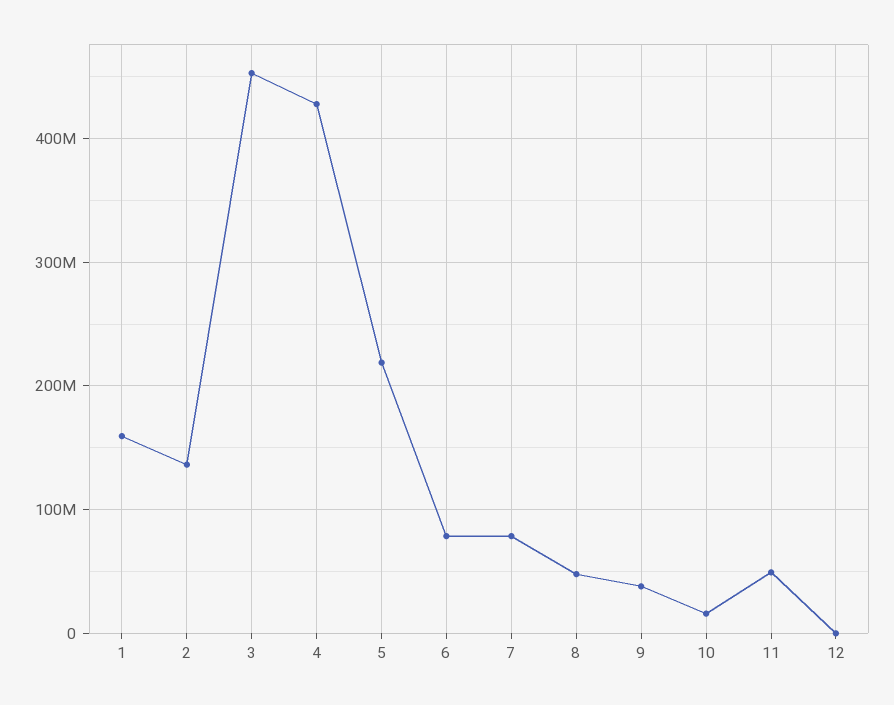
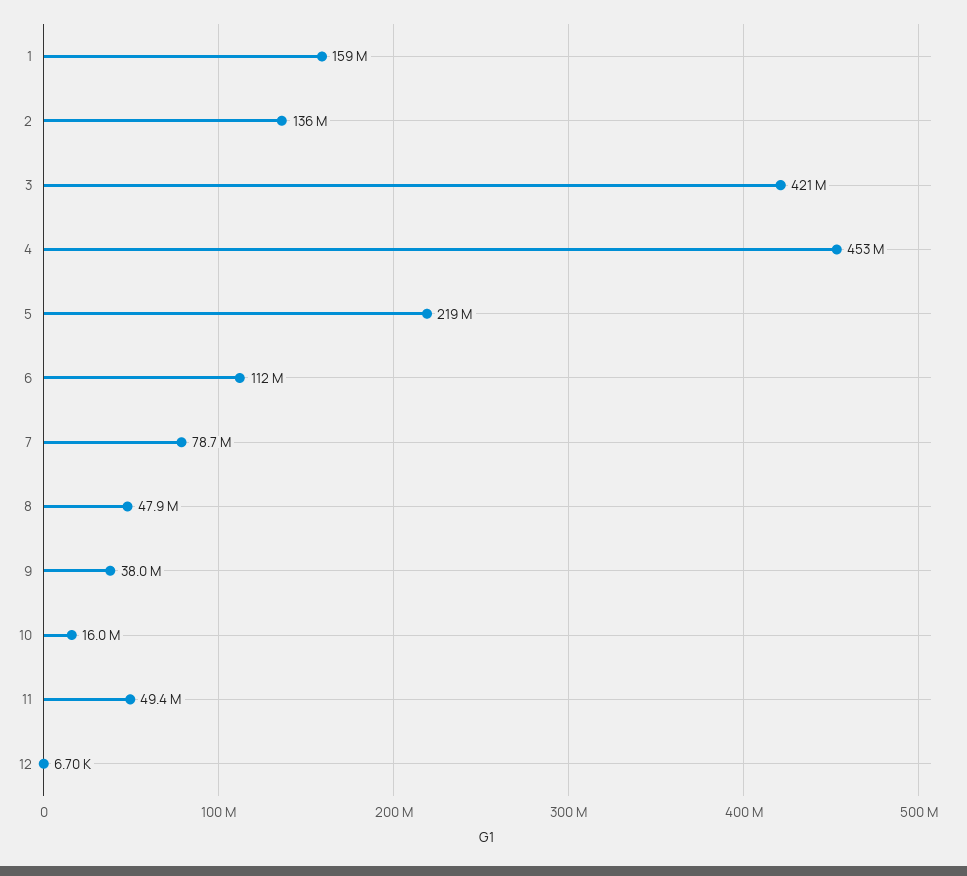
3: 450000000 -> 421000000
4: 430000000 -> 453000000
6: 80000000 -> 112000000

